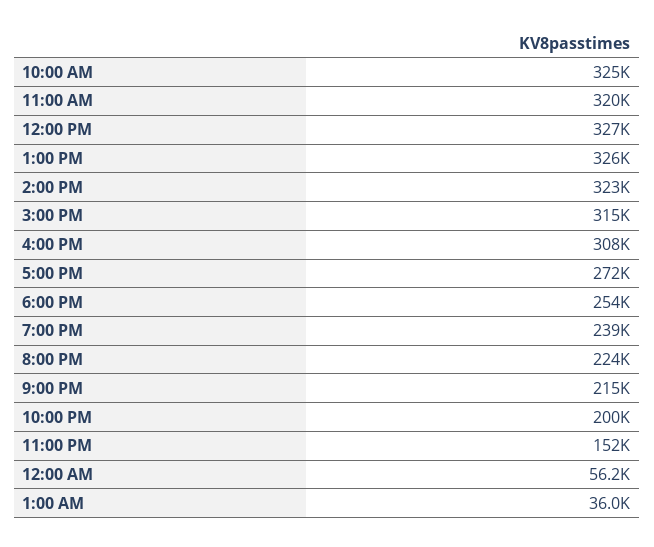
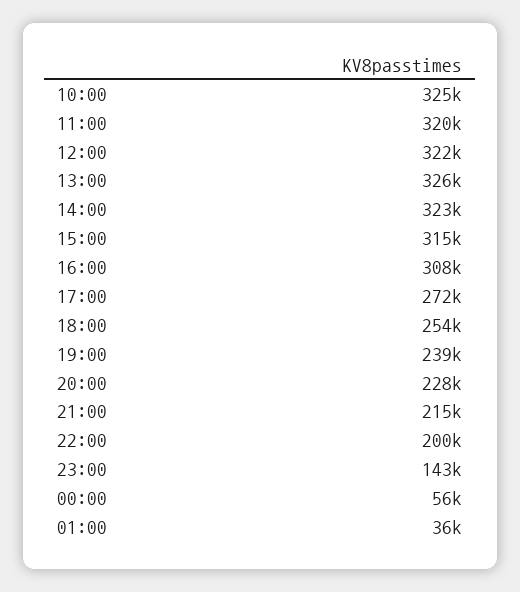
12:00 PM: 327000 -> 322000
8:00 PM: 224000 -> 228000
11:00 PM: 152000 -> 143000

